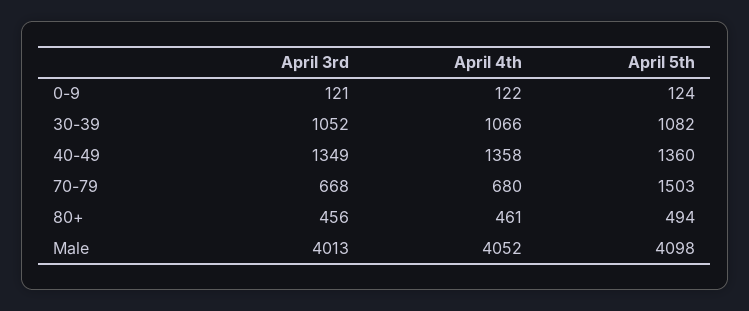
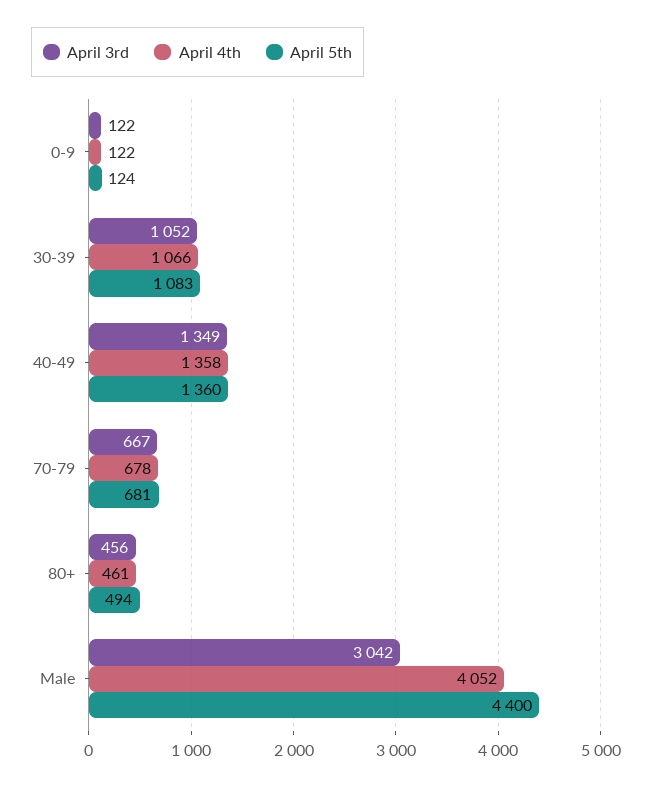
April 3rd, 0-9: 121 -> 122
April 5th, 30-39: 1082 -> 1083
April 3rd, 70-79: 668 -> 667
April 4th, 70-79: 680 -> 678
April 5th, 70-79: 1503 -> 681
April 3rd, Male: 4013 -> 3042
April 5th, Male: 4098 -> 4400

